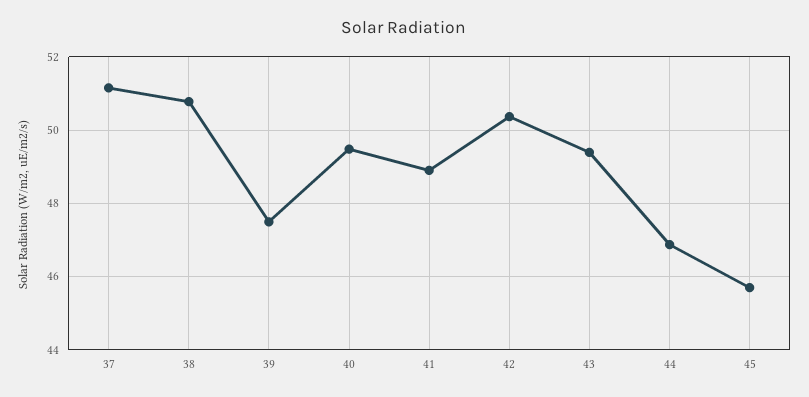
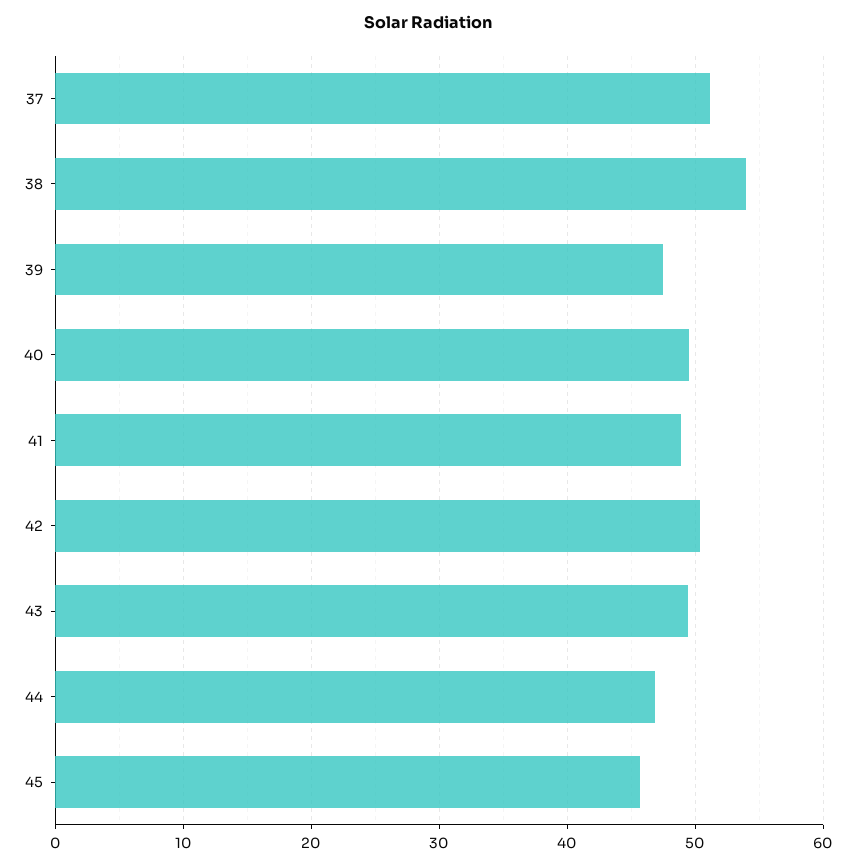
38: 50.8 -> 54

